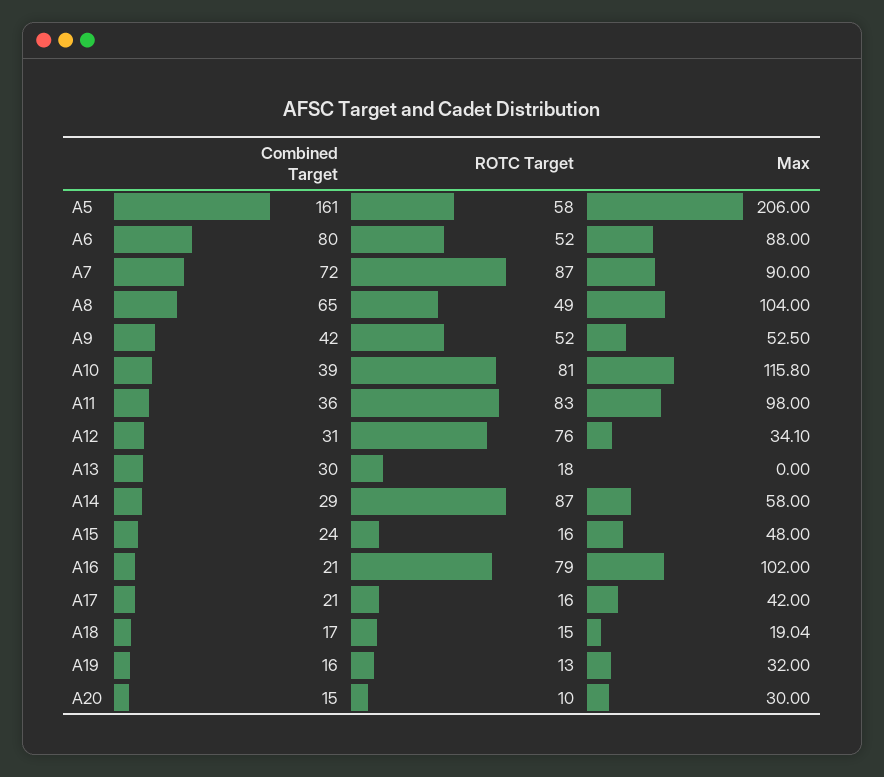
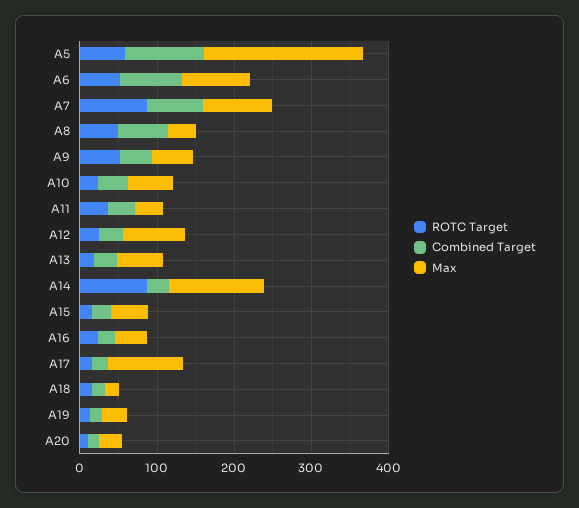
Combined Target, A5: 161 -> 100
Max, A8: 104 -> 40
ROTC Target, A10: 81 -> 20
Max, A10: 115.8 -> 60
ROTC Target, A11: 83 -> 40
Max, A11: 98 -> 40
ROTC Target, A12: 76 -> 20
Max, A12: 34.1 -> 80
Max, A13: 0 -> 60
Max, A14: 58 -> 120
ROTC Target, A16: 79 -> 20
Max, A16: 102 -> 40
Max, A17: 42 -> 100

